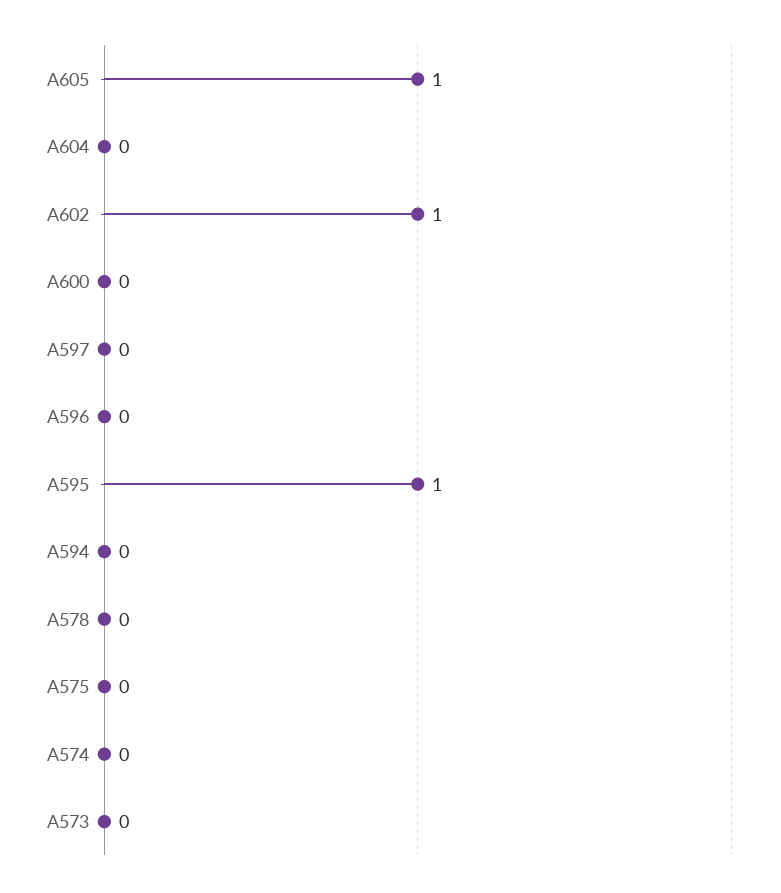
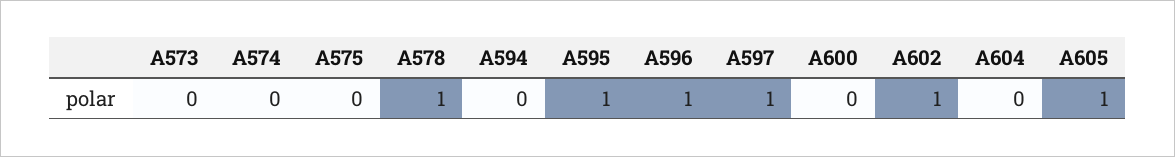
A597: 0 -> 1
A596: 0 -> 1
A578: 0 -> 1

